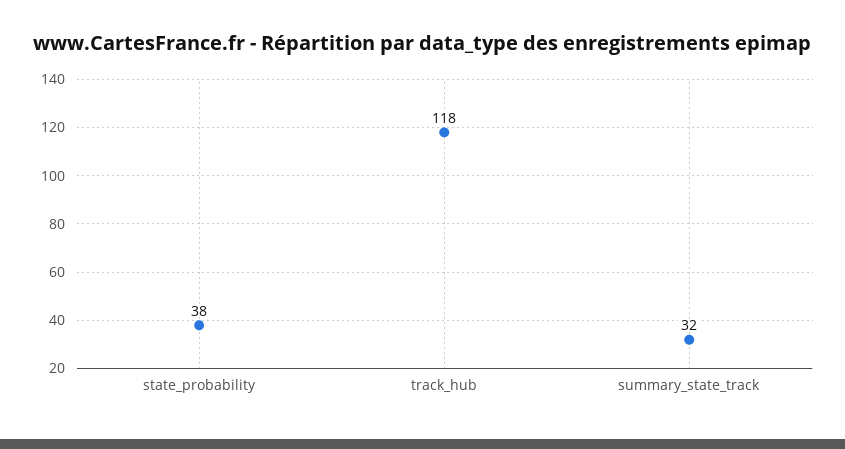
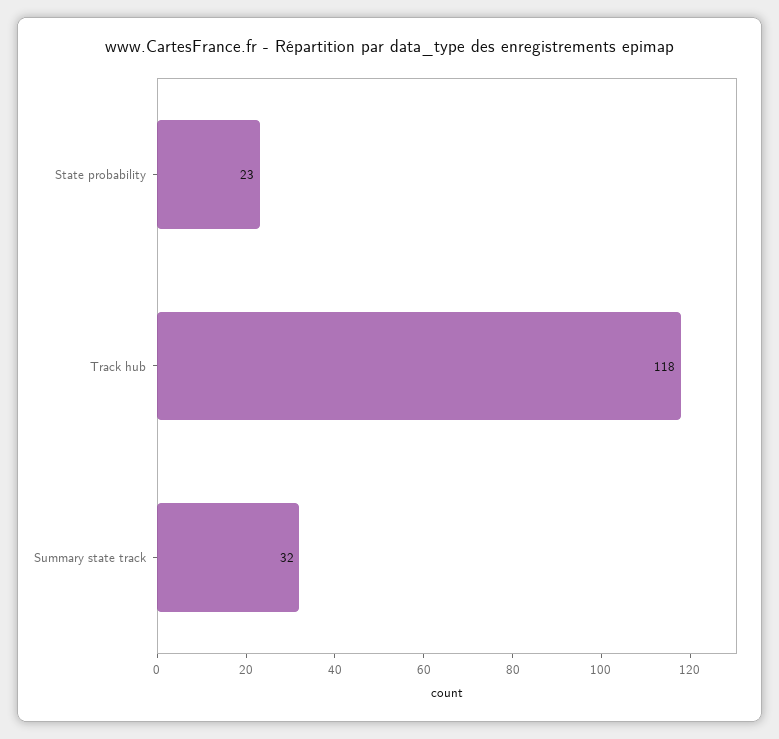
state_probability: 38 -> 23

